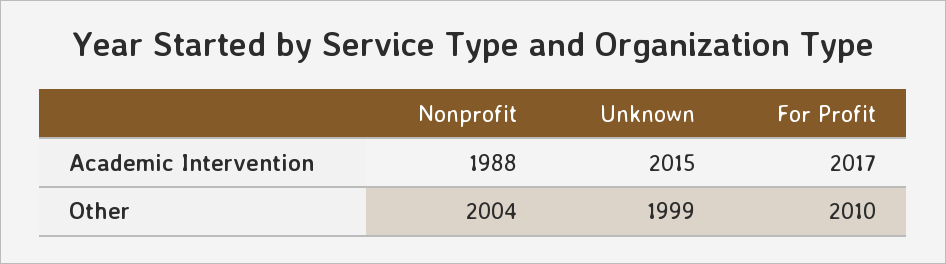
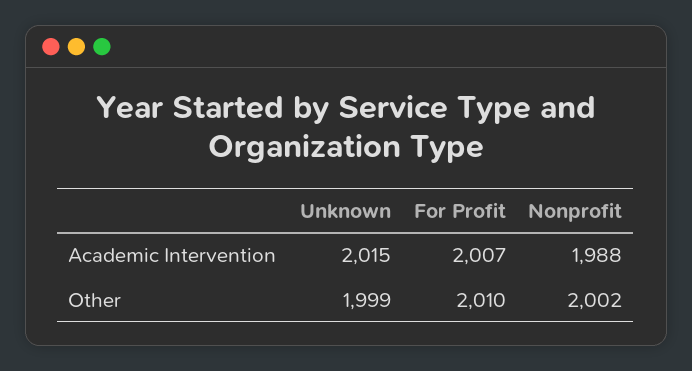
For Profit, Academic Intervention: 2017 -> 2007
Nonprofit, Other: 2004 -> 2002

